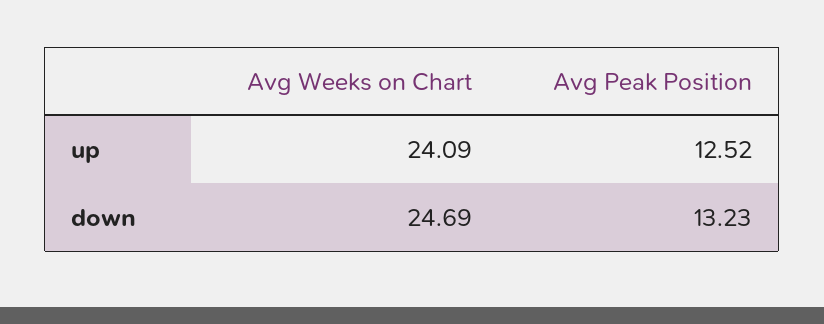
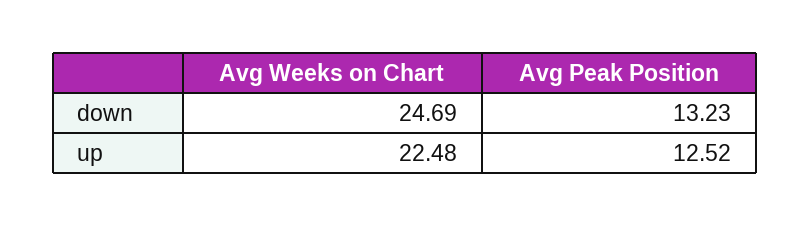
Avg Weeks on Chart, up: 24.09 -> 22.48

